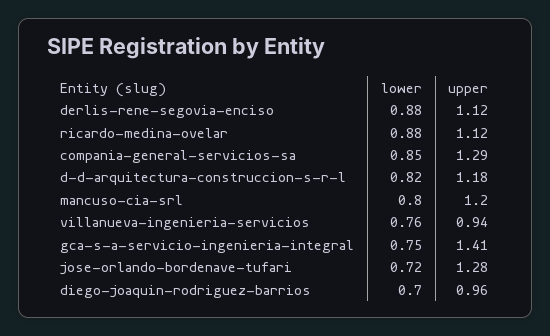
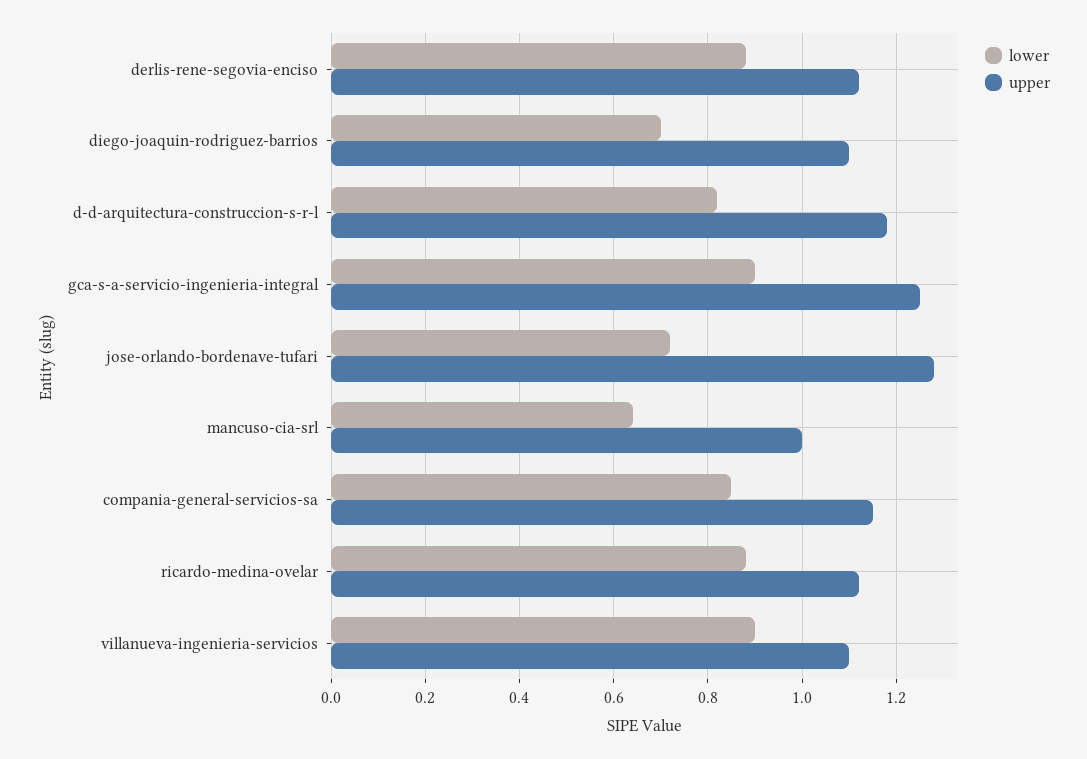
upper, compania-general-servicios-sa: 1.29 -> 1.15
lower, mancuso-cia-srl: 0.8 -> 0.65
upper, mancuso-cia-srl: 1.2 -> 1
lower, villanueva-ingenieria-servicios: 0.76 -> 0.9
upper, villanueva-ingenieria-servicios: 0.94 -> 1.1
lower, gca-s-a-servicio-ingenieria-integral: 0.75 -> 0.9
upper, gca-s-a-servicio-ingenieria-integral: 1.41 -> 1.25
upper, diego-joaquin-rodriguez-barrios: 0.96 -> 1.1

